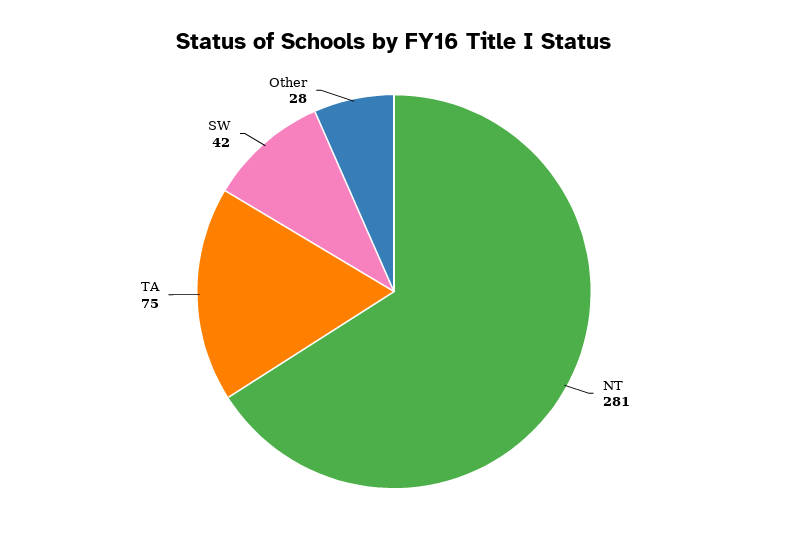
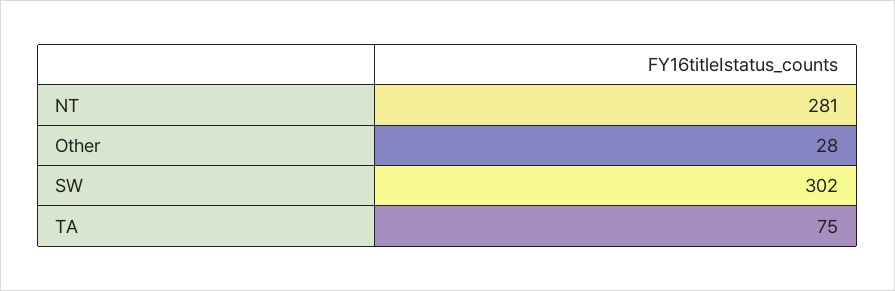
SW: 42 -> 302

